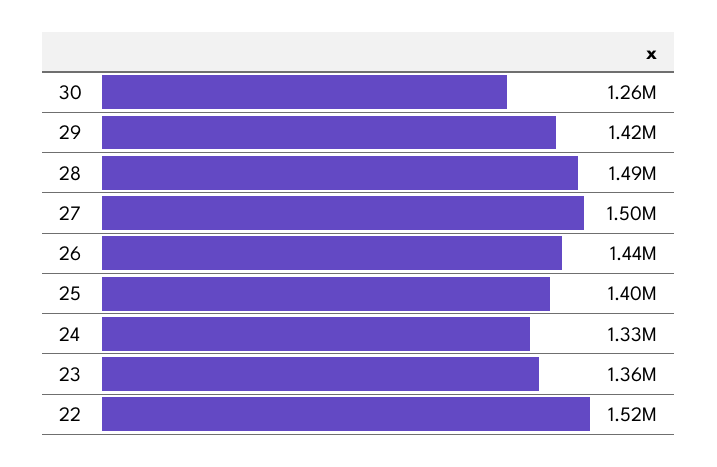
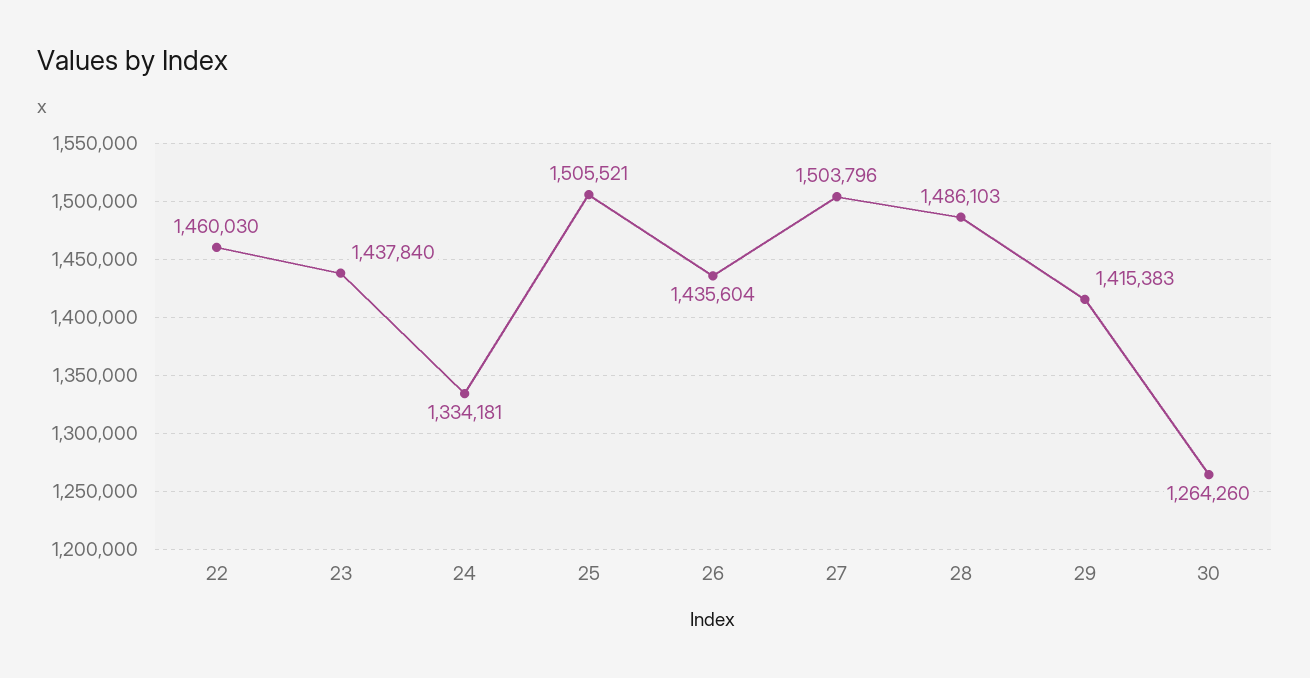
25: 1400000 -> 1505521
23: 1360000 -> 1437840
22: 1520000 -> 1460030

